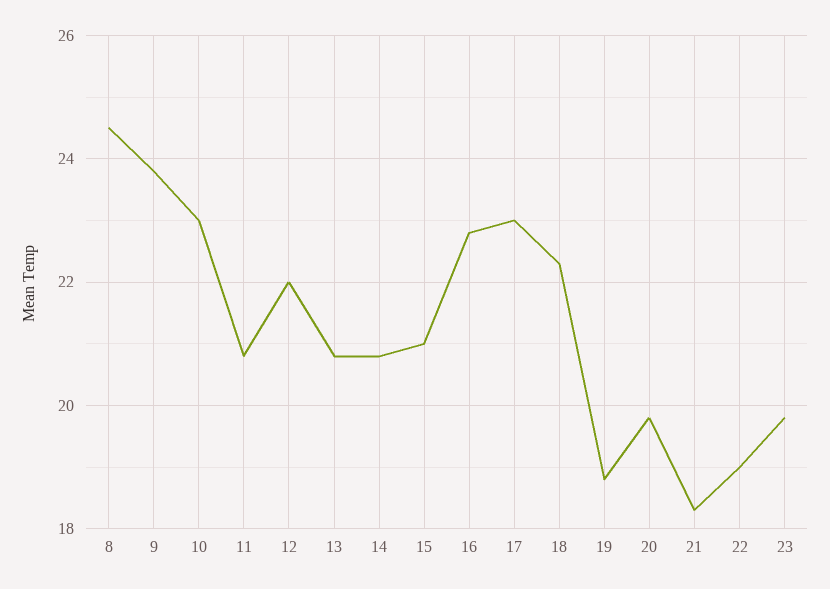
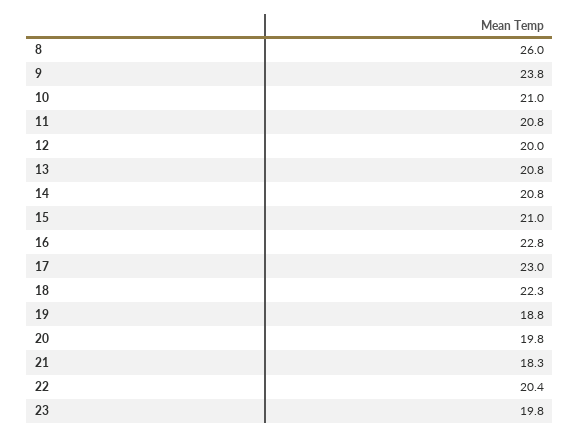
8: 24.5 -> 26
10: 23 -> 21
12: 22 -> 20
22: 19 -> 20.4

